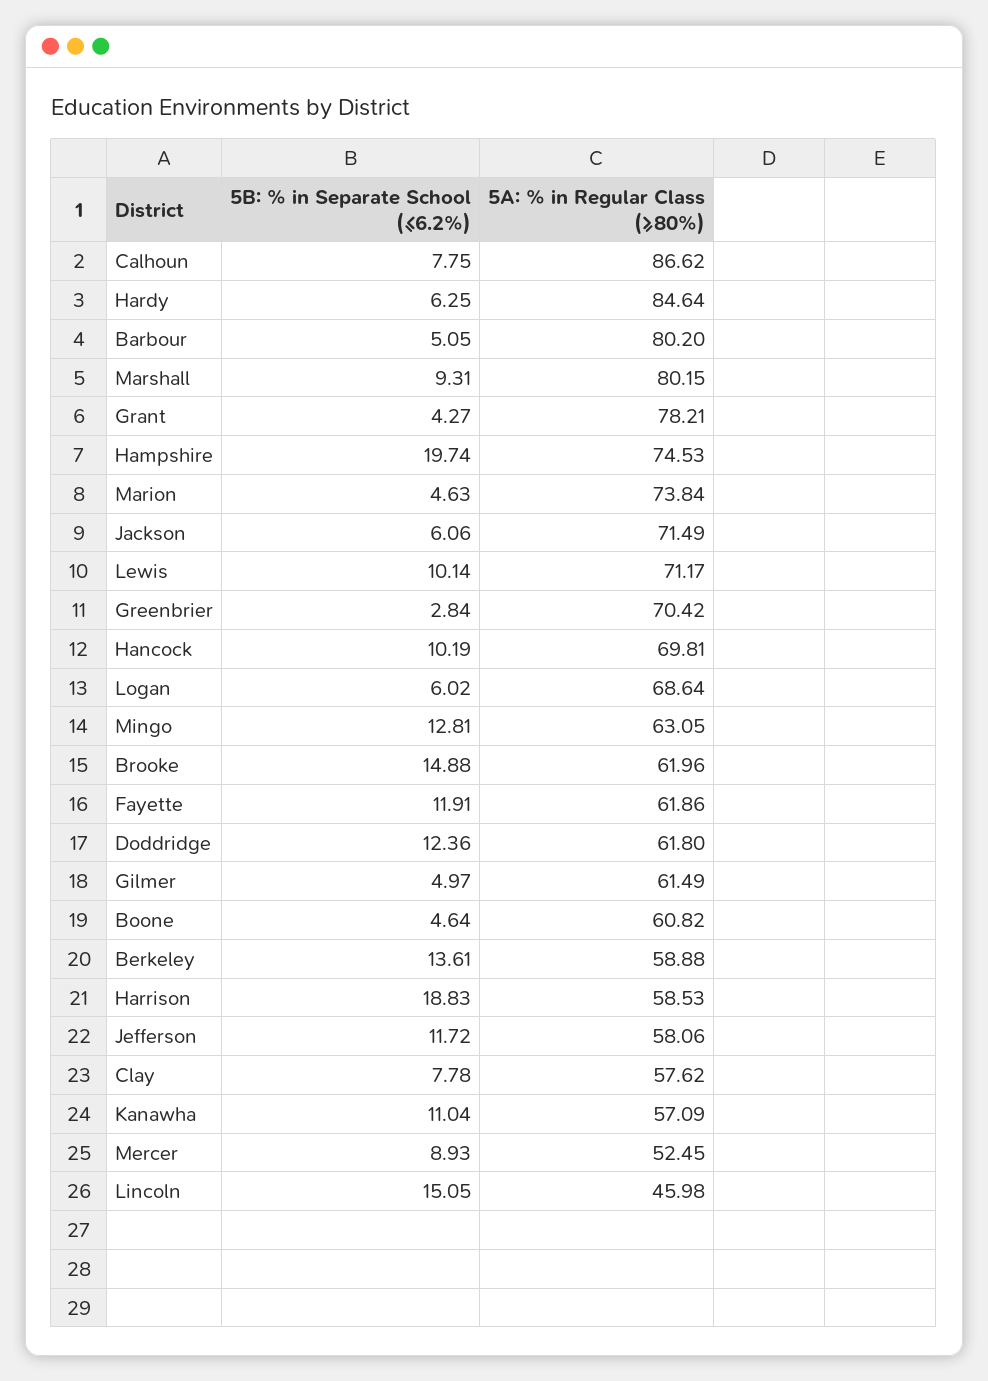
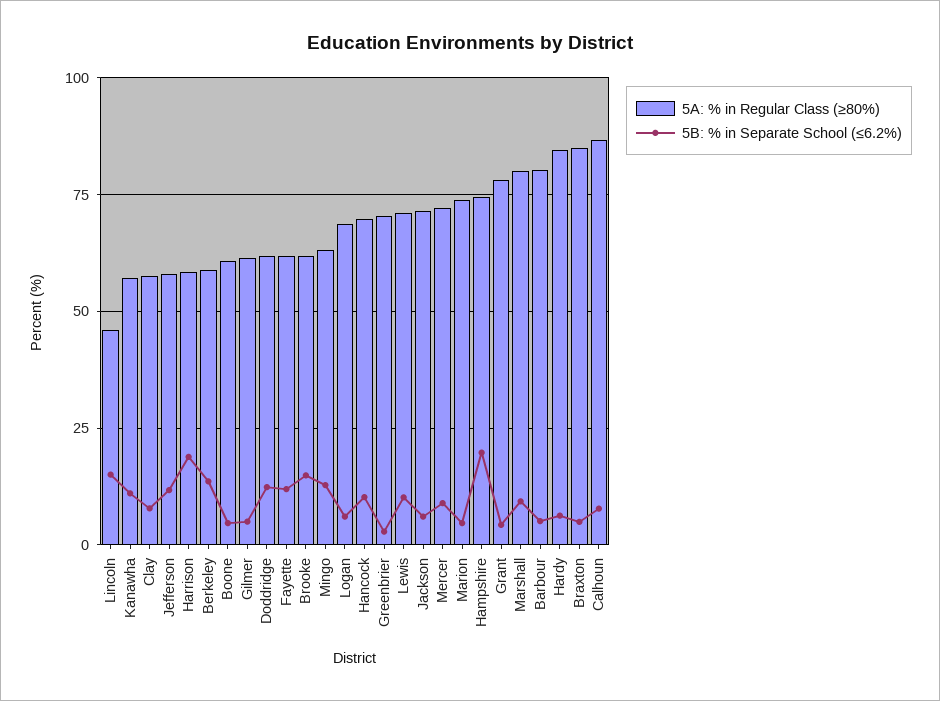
5A: % in Regular Class (≥80%), Mercer: 52.45 -> 72.5
5A: % in Regular Class (≥80%), Braxton: none -> 85
5B: % in Separate School (≤6.2%), Braxton: none -> 5

